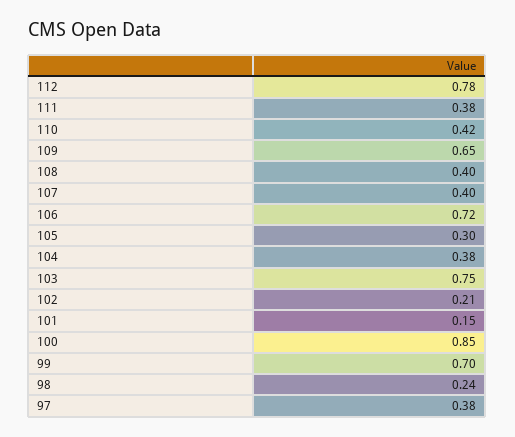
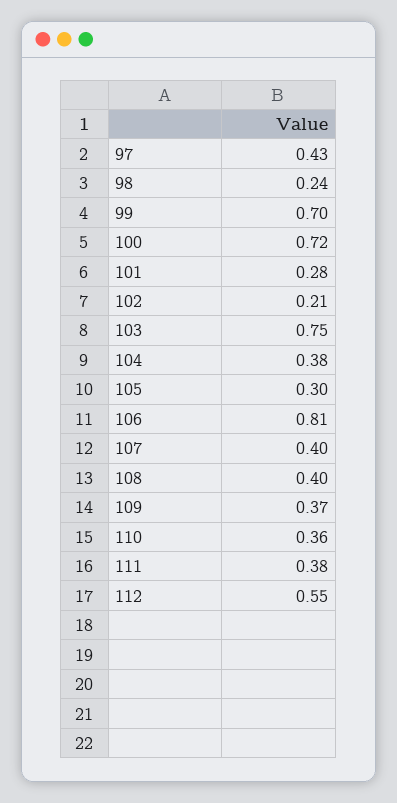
112: 0.78 -> 0.55
110: 0.42 -> 0.36
109: 0.65 -> 0.37
106: 0.72 -> 0.81
101: 0.15 -> 0.28
100: 0.85 -> 0.72
97: 0.38 -> 0.43

